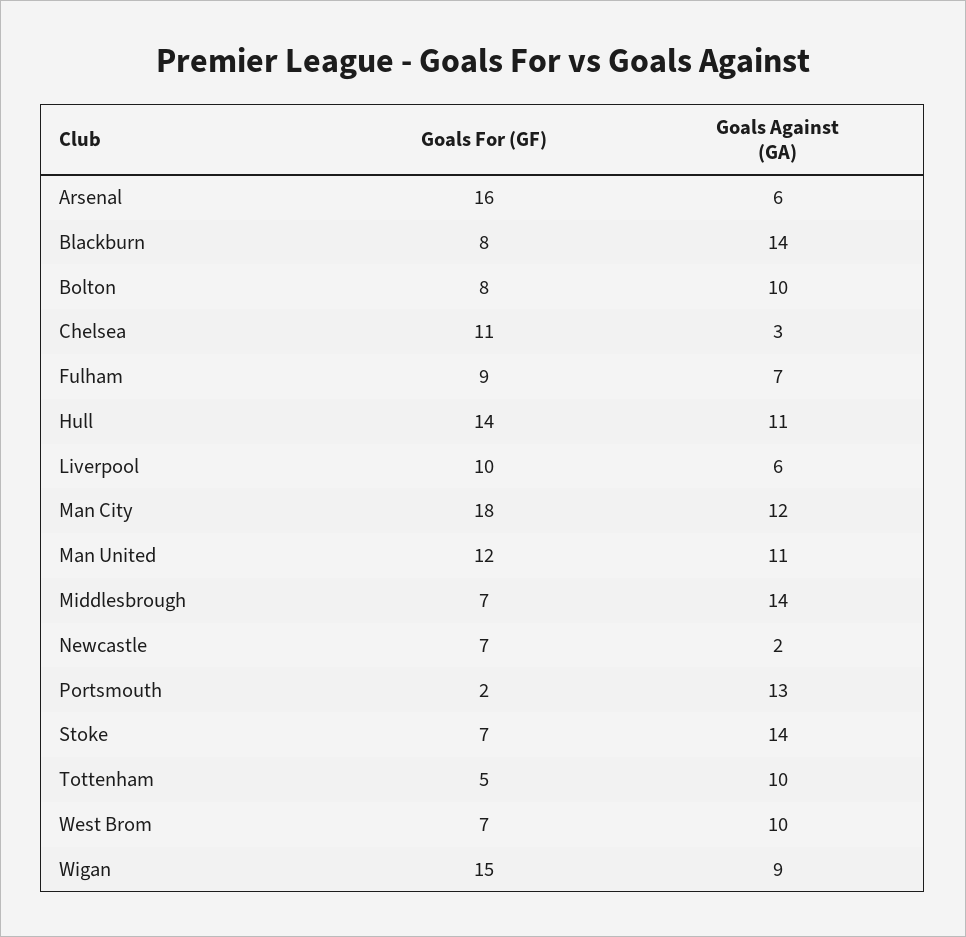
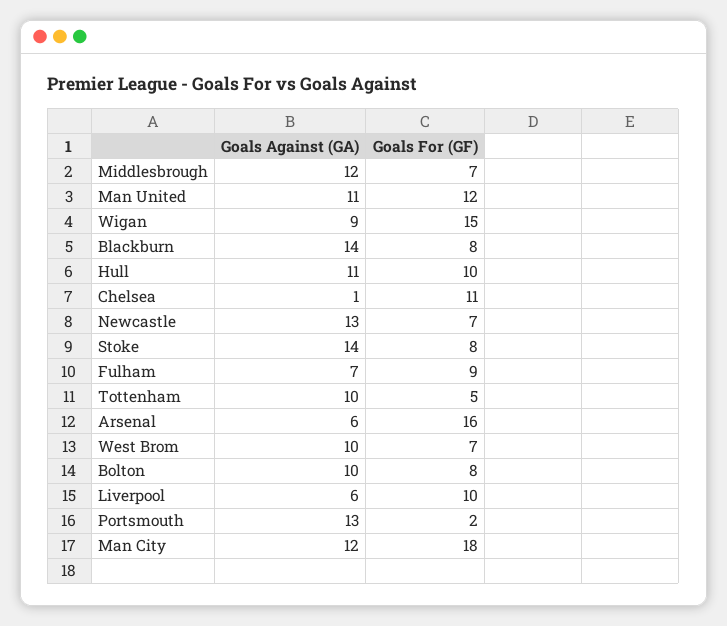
Goals Against (GA), Chelsea: 3 -> 1
Goals For (GF), Hull: 14 -> 10
Goals Against (GA), Middlesbrough: 14 -> 12
Goals Against (GA), Newcastle: 2 -> 13
Goals For (GF), Stoke: 7 -> 8

